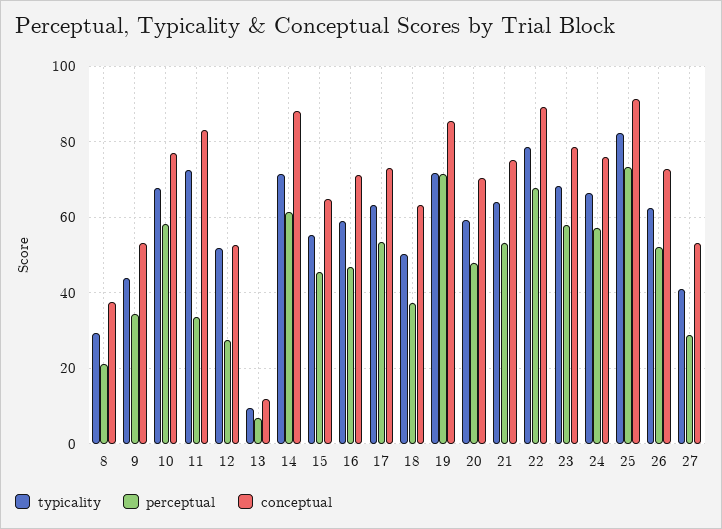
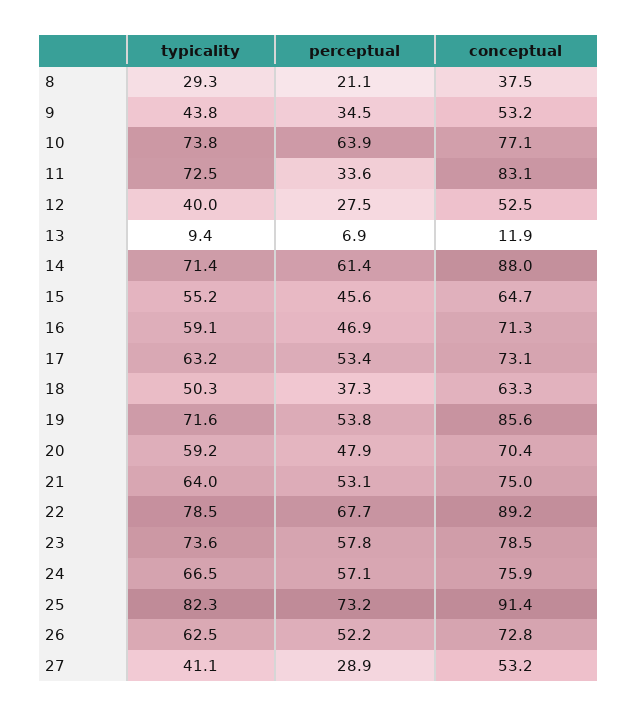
typicality, 10: 68 -> 73.8
perceptual, 10: 58 -> 63.9
typicality, 12: 52 -> 40
perceptual, 19: 72 -> 53.8
typicality, 23: 68 -> 73.6

